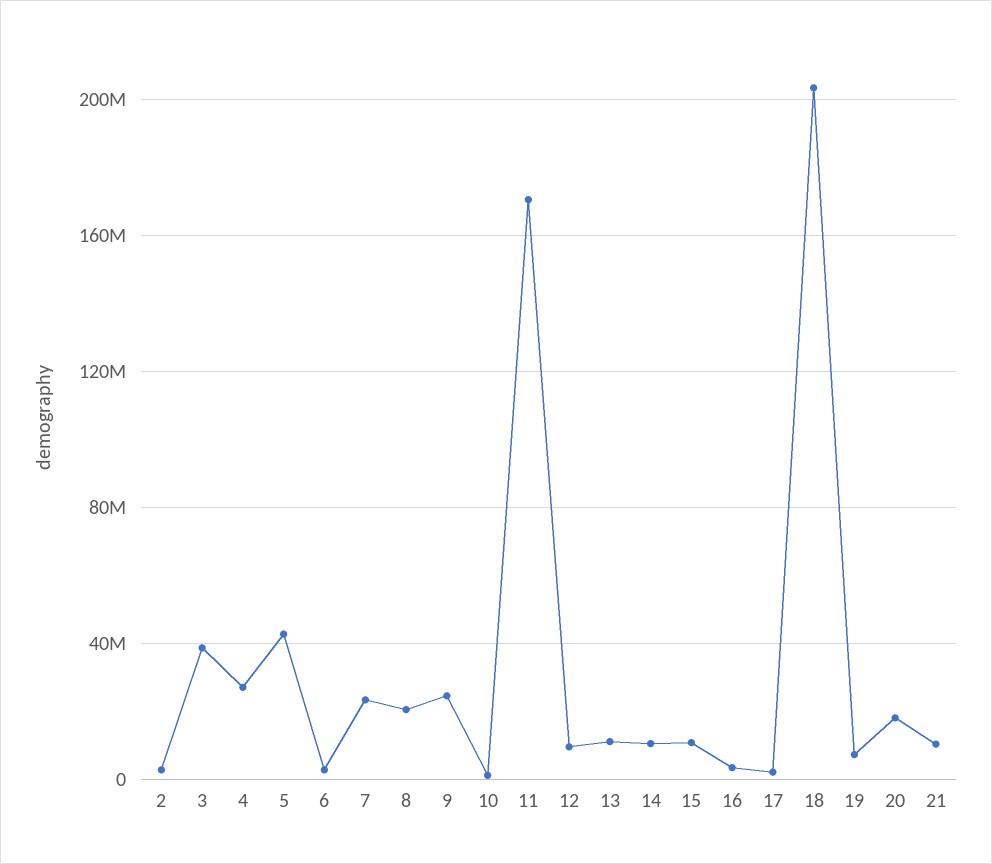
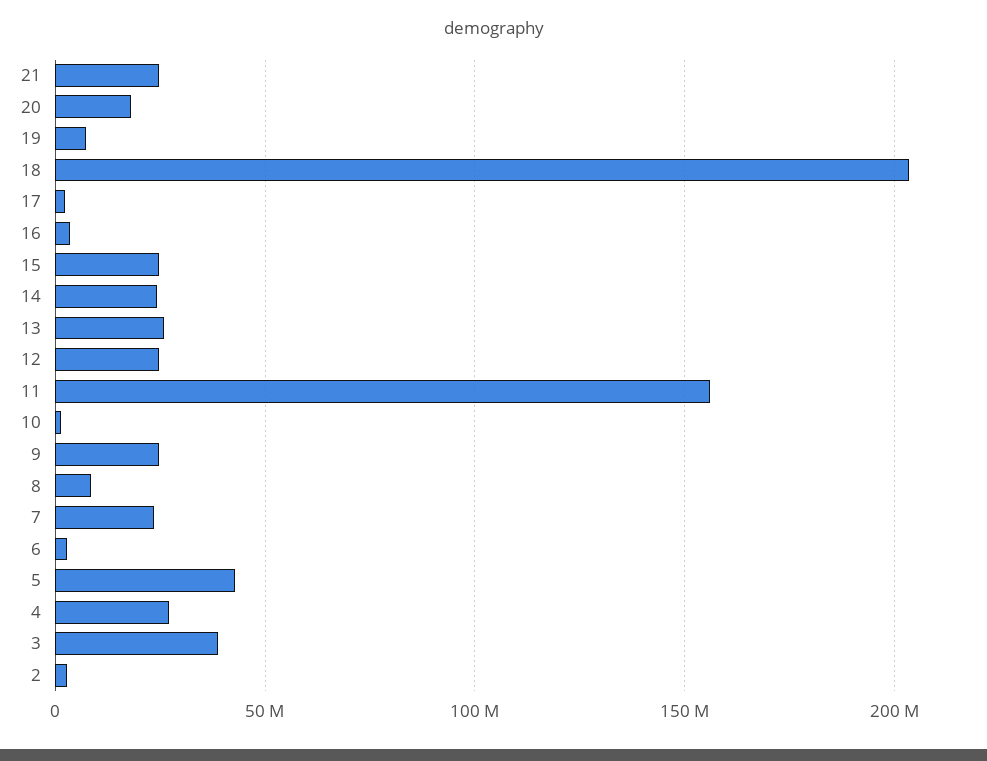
8: 20000000 -> 10000000
11: 170000000 -> 155000000
12: 10000000 -> 25000000
13: 10000000 -> 25000000
14: 10000000 -> 25000000
15: 10000000 -> 25000000
21: 10000000 -> 25000000

